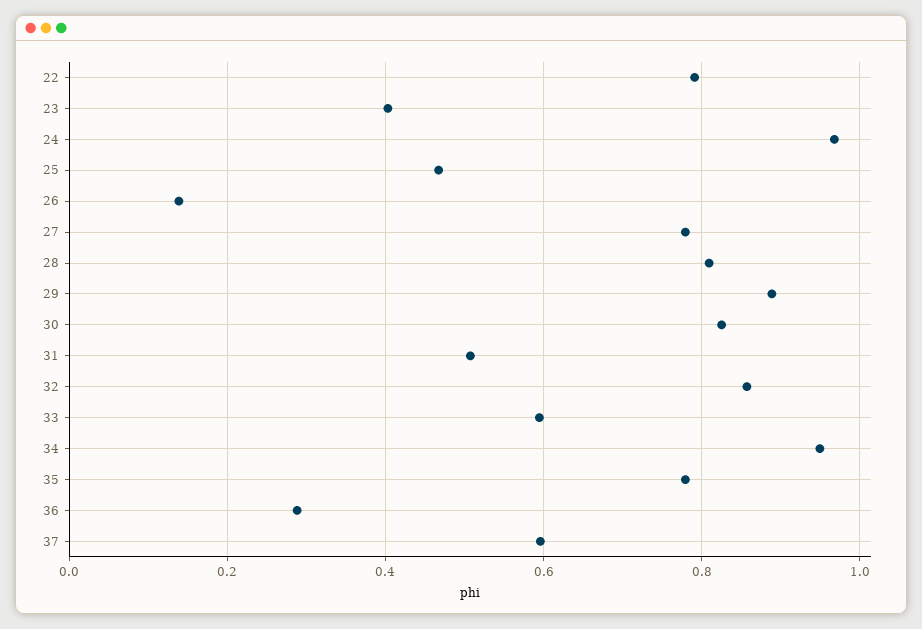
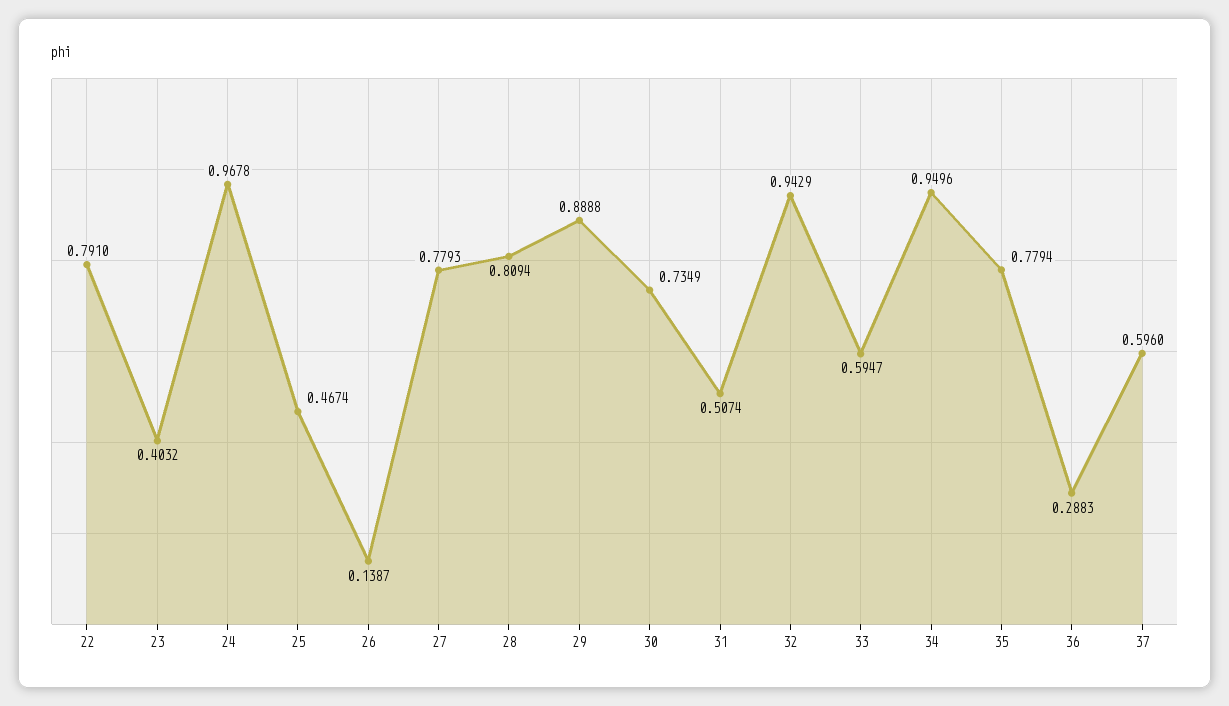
30: 0.82 -> 0.7349
32: 0.86 -> 0.9429

